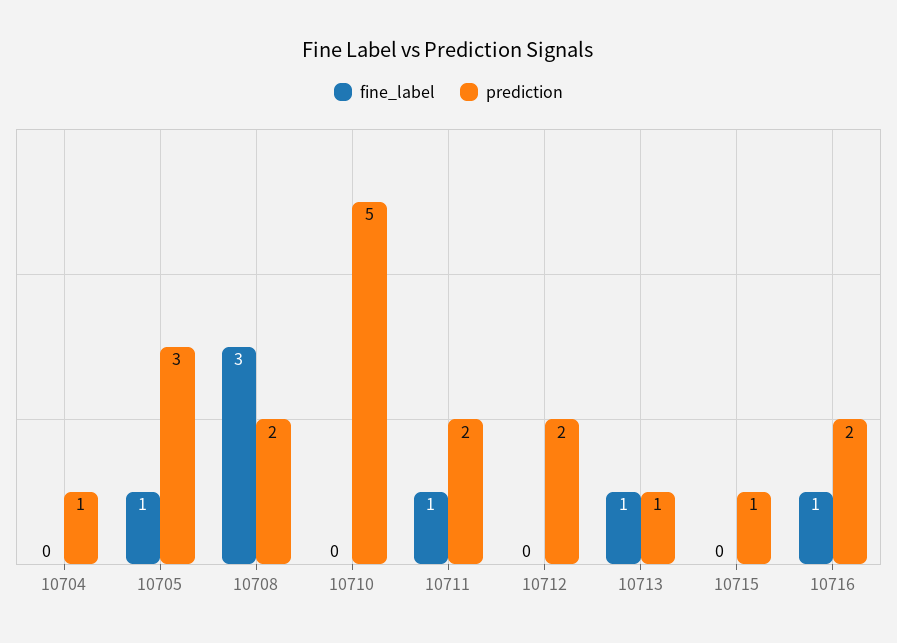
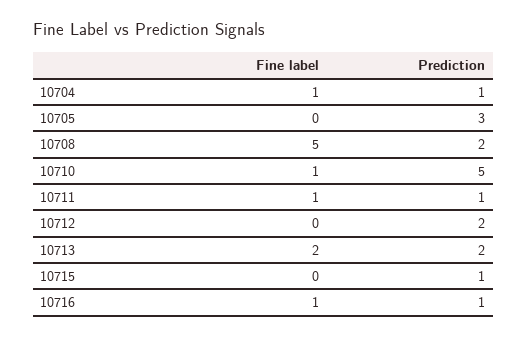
fine_label, 10704: 0 -> 1
fine_label, 10705: 1 -> 0
fine_label, 10708: 3 -> 5
fine_label, 10710: 0 -> 1
prediction, 10711: 2 -> 1
fine_label, 10713: 1 -> 2
prediction, 10713: 1 -> 2
prediction, 10716: 2 -> 1

